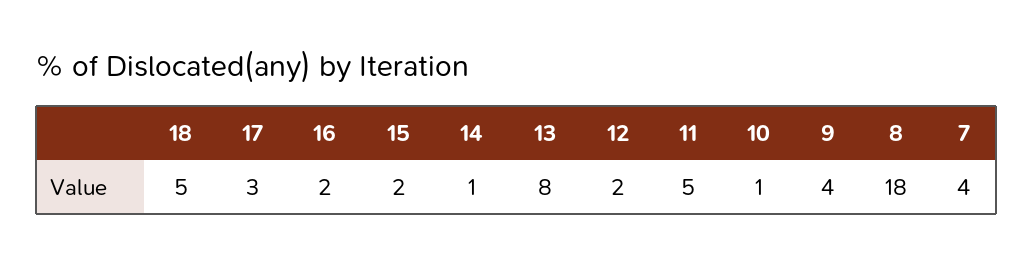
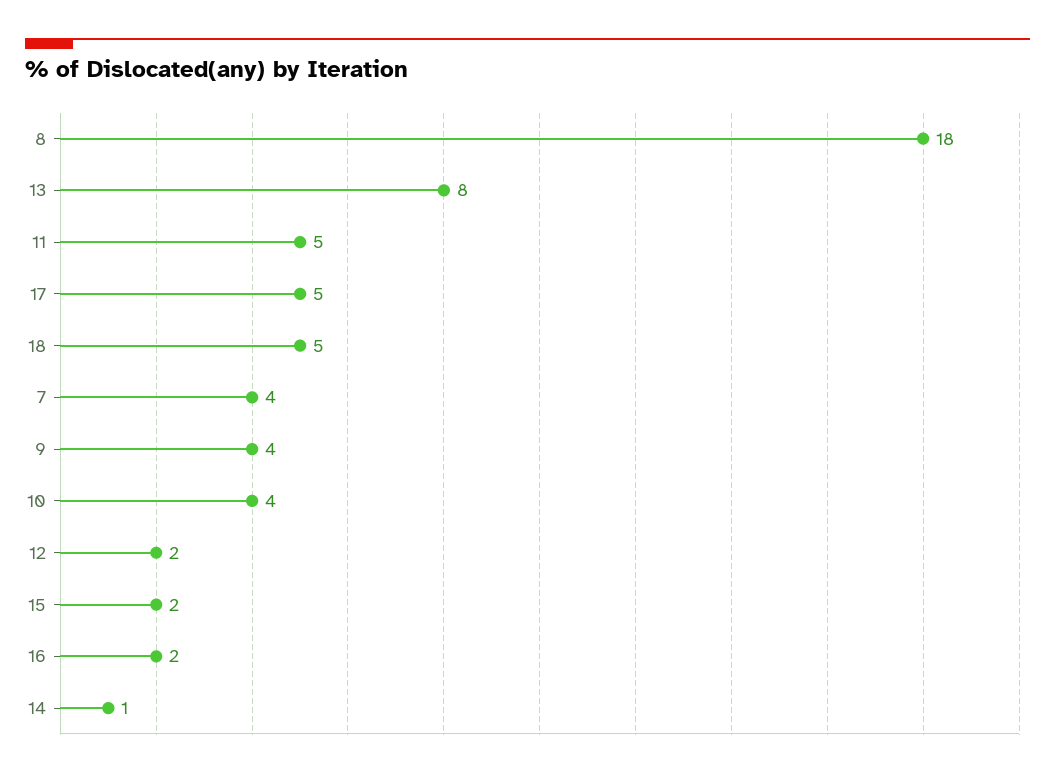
17: 3 -> 5
10: 1 -> 4

